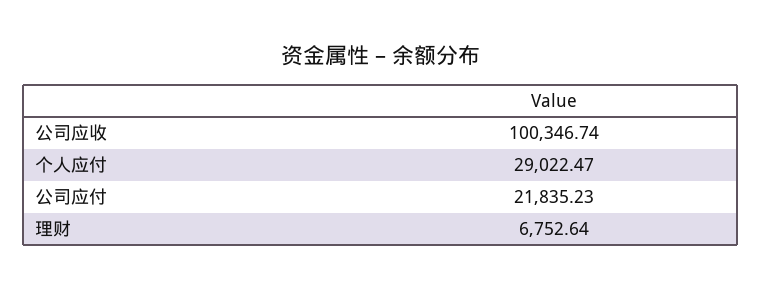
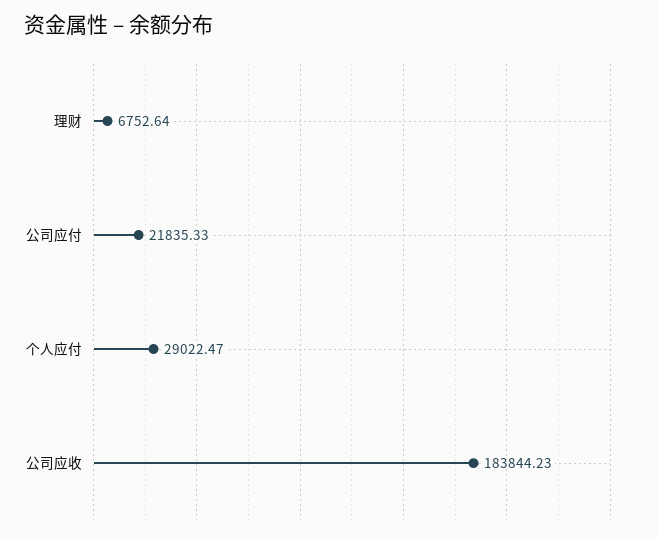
公司应收: 100346.74 -> 183844.23
公司应付: 21835.23 -> 21835.33

